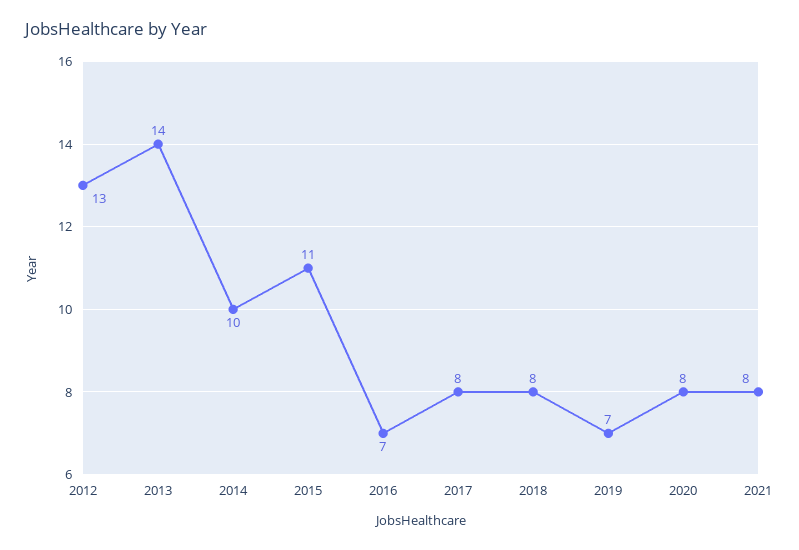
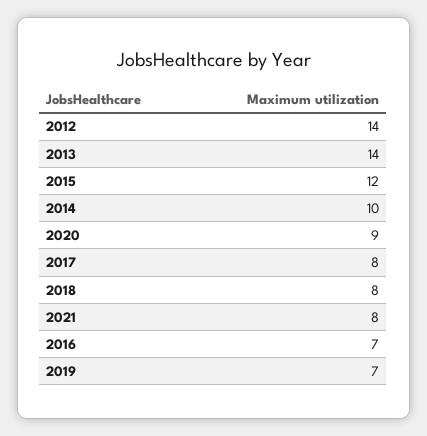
2012: 13 -> 14
2015: 11 -> 12
2020: 8 -> 9

